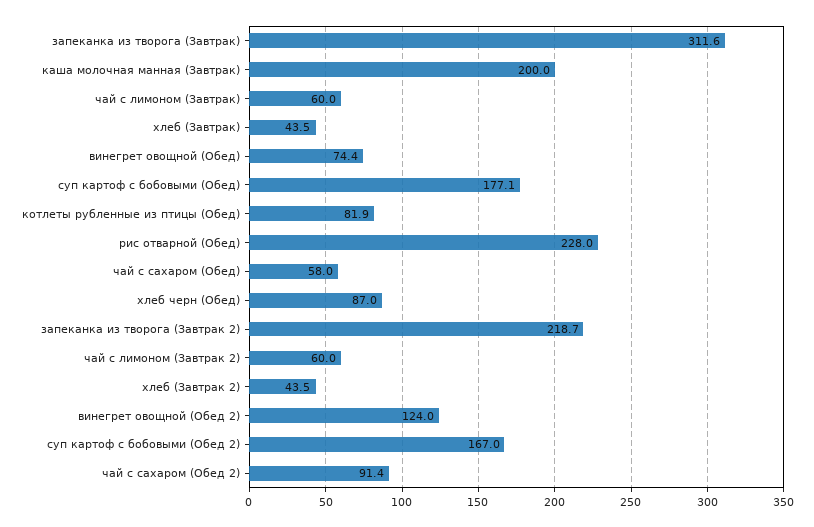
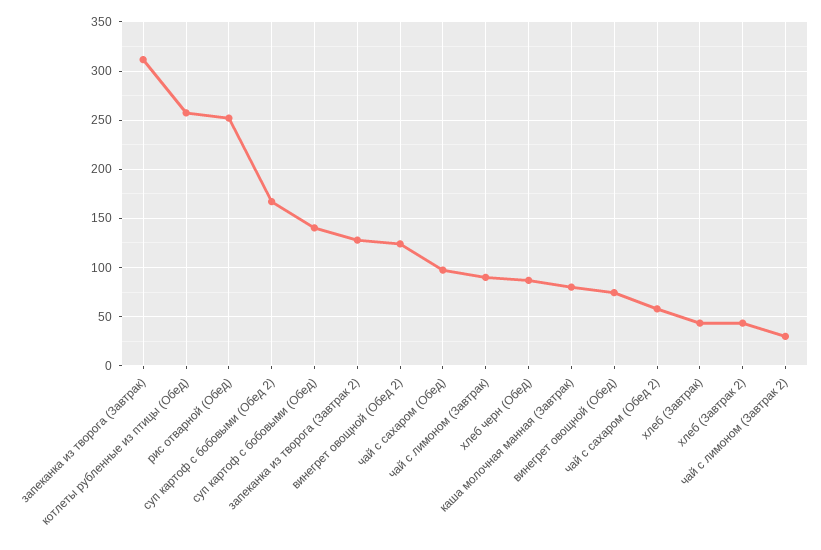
каша молочная манная (Завтрак): 200 -> 80
чай с лимоном (Завтрак): 60 -> 90
суп картоф с бобовыми (Обед): 177.1 -> 140
котлеты рубленные из птицы (Обед): 81.9 -> 260
рис отварной (Обед): 228 -> 250
чай с сахаром (Обед): 58 -> 100
запеканка из творога (Завтрак 2): 218.7 -> 130
чай с лимоном (Завтрак 2): 60 -> 30
чай с сахаром (Обед 2): 91.4 -> 60

